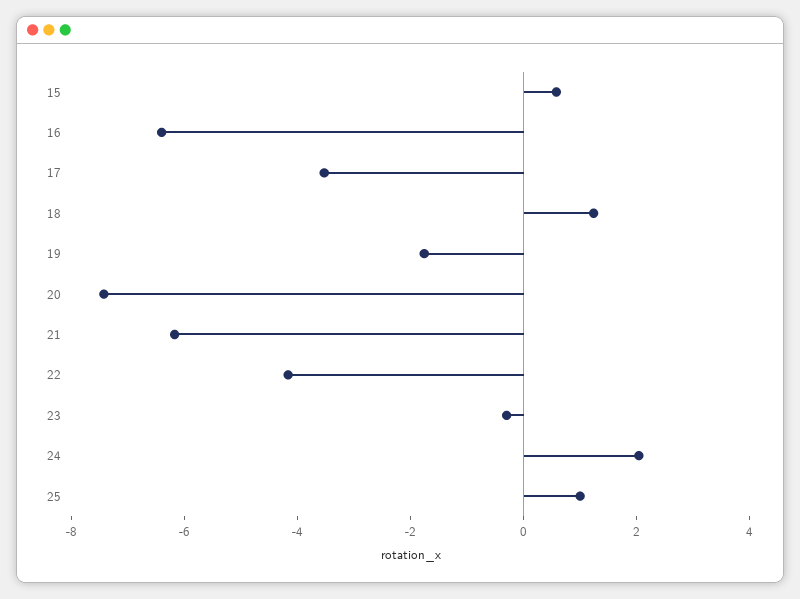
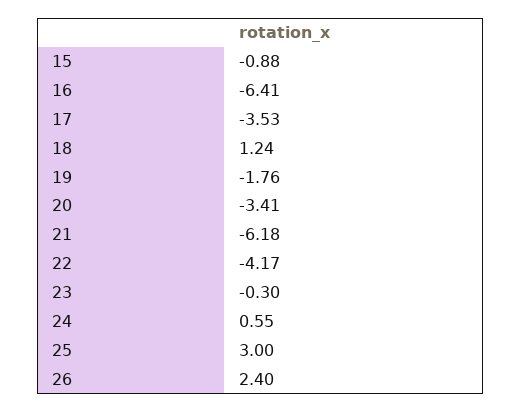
15: 0.5 -> -0.88
20: -7.5 -> -3.41
24: 2 -> 0.55
25: 1 -> 3
26: none -> 2.4

